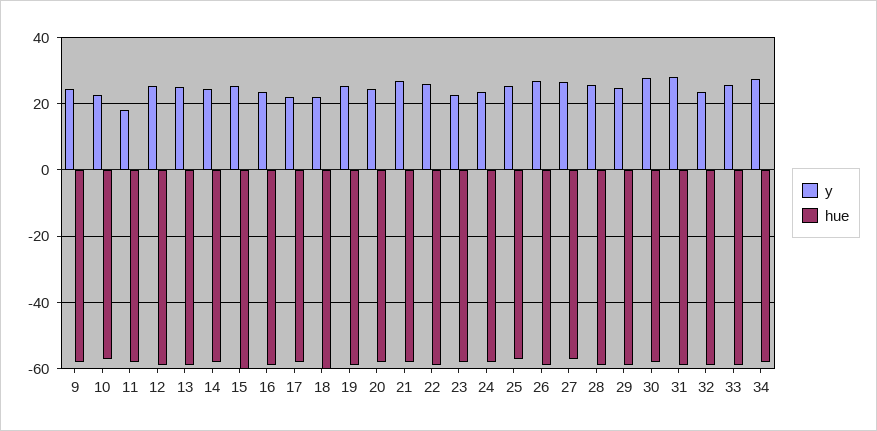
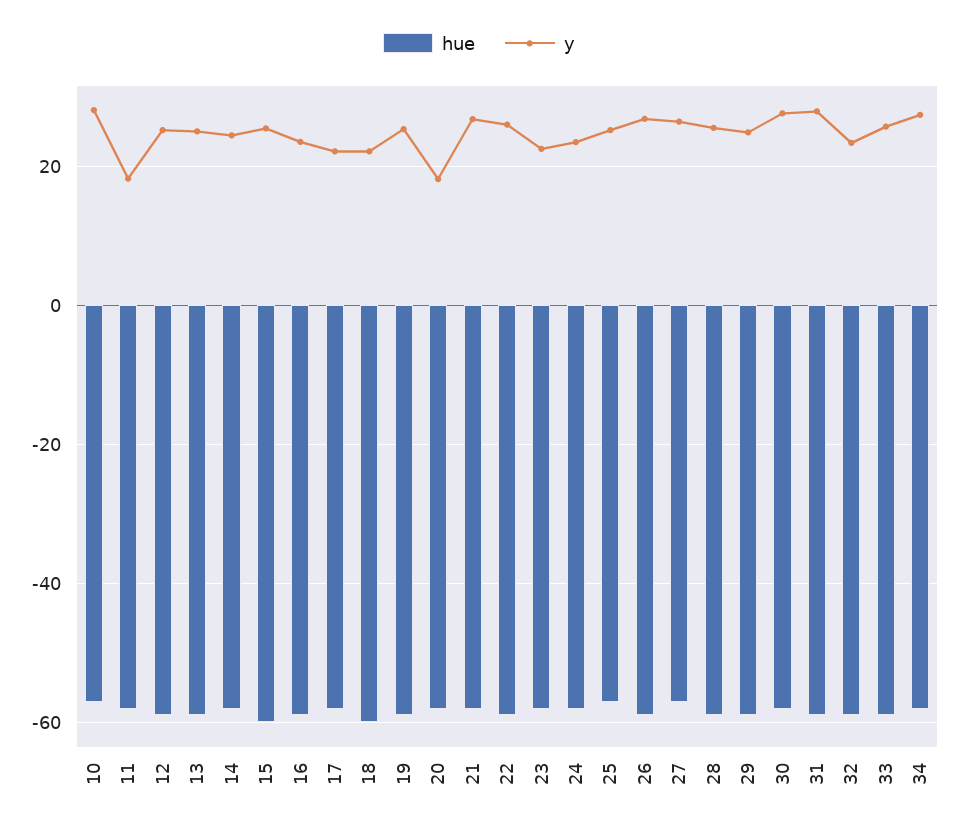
y, 9: 24 -> none
hue, 9: -58 -> none
y, 10: 22 -> 28
y, 20: 24 -> 18

